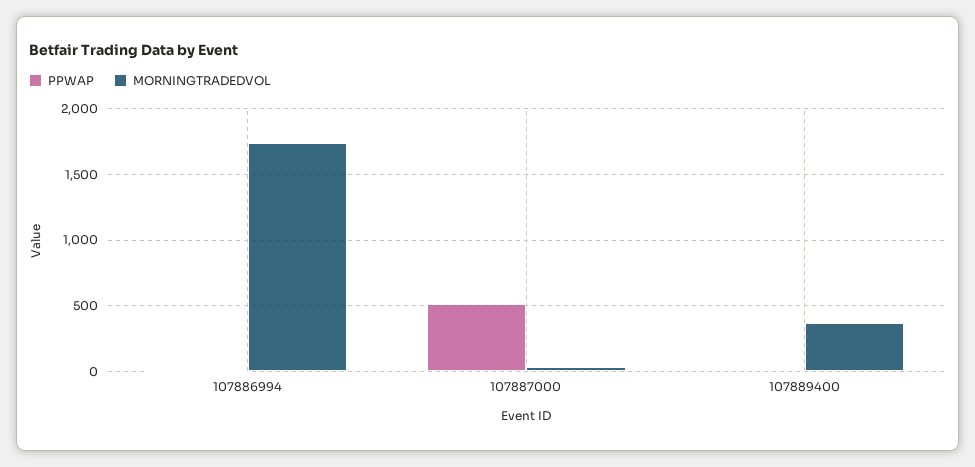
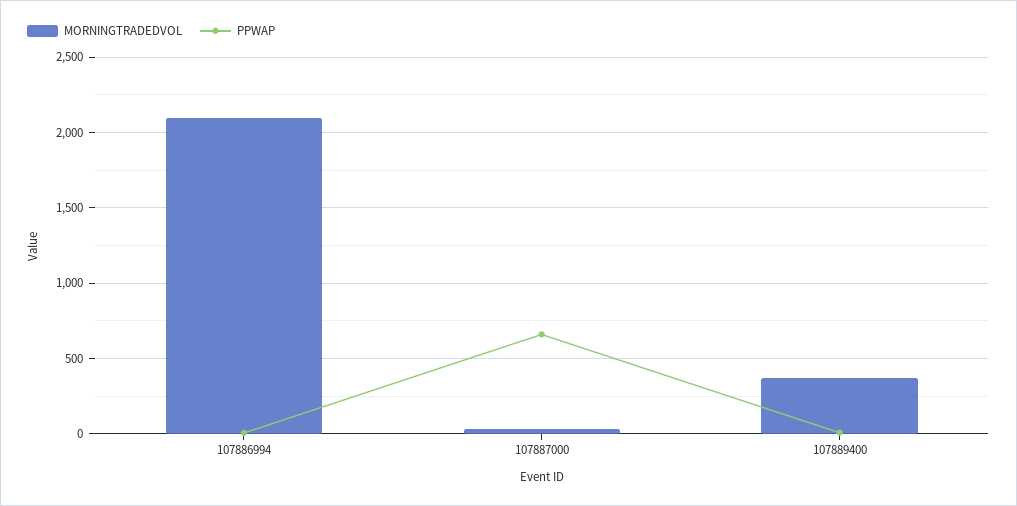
MORNINGTRADEDVOL, 107886994: 1750 -> 2100
PPWAP, 107887000: 500 -> 650

